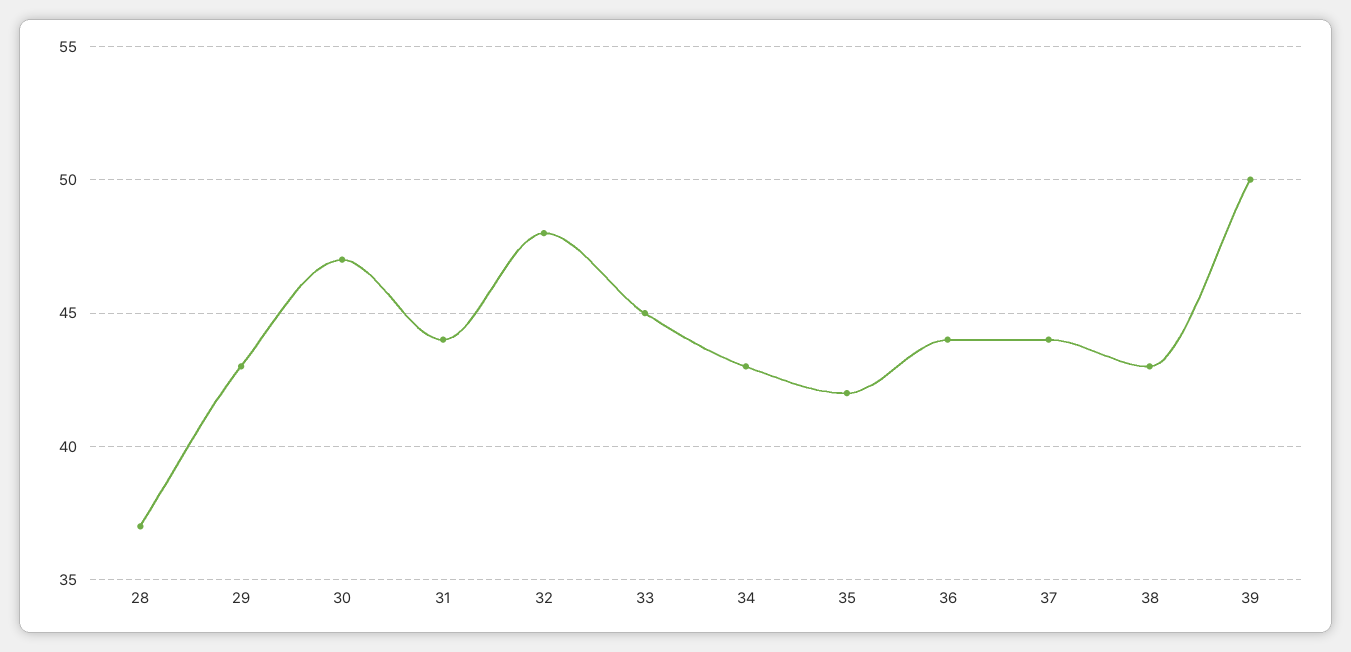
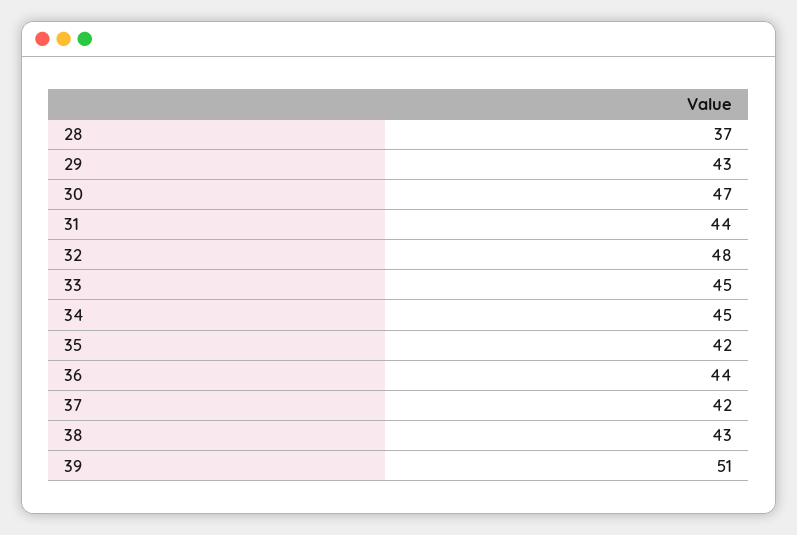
34: 43 -> 45
37: 44 -> 42
39: 50 -> 51

